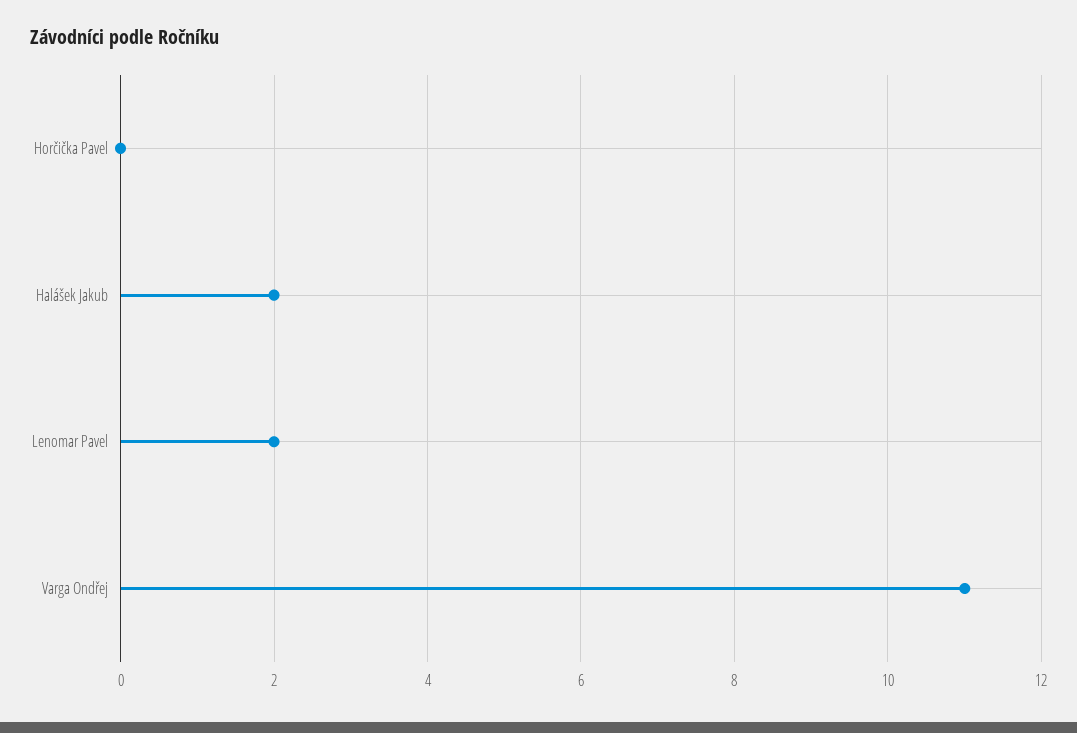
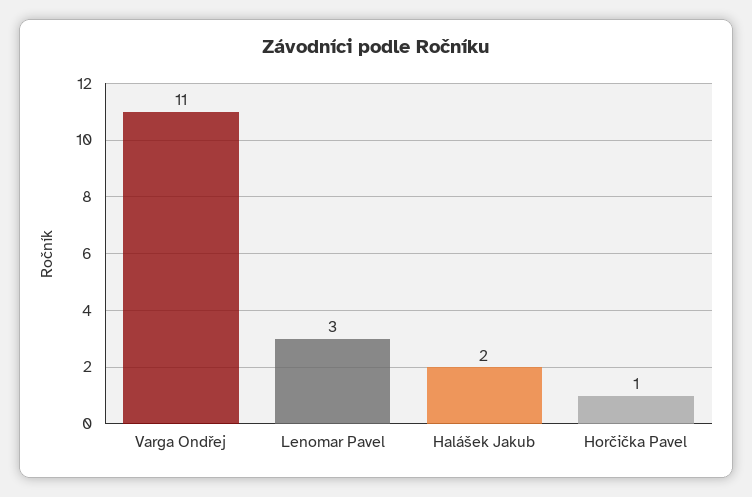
Horčička Pavel: 0 -> 1
Lenomar Pavel: 2 -> 3

